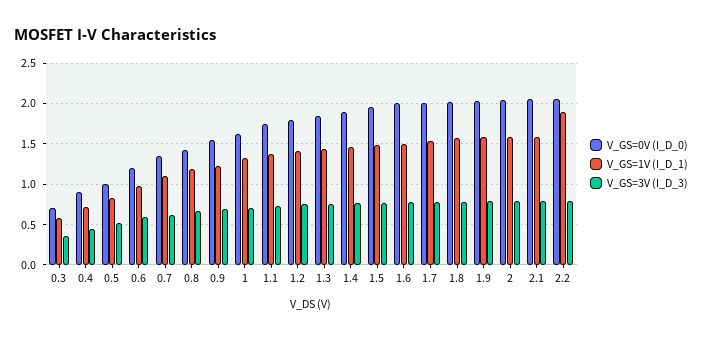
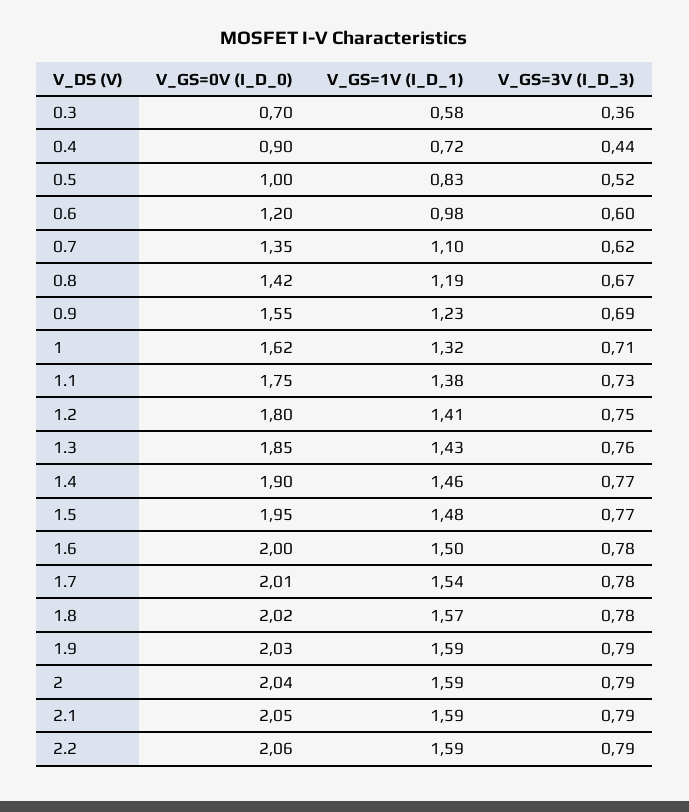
V_GS=1V (I_D_1), 2.2: 1.9 -> 1.59

